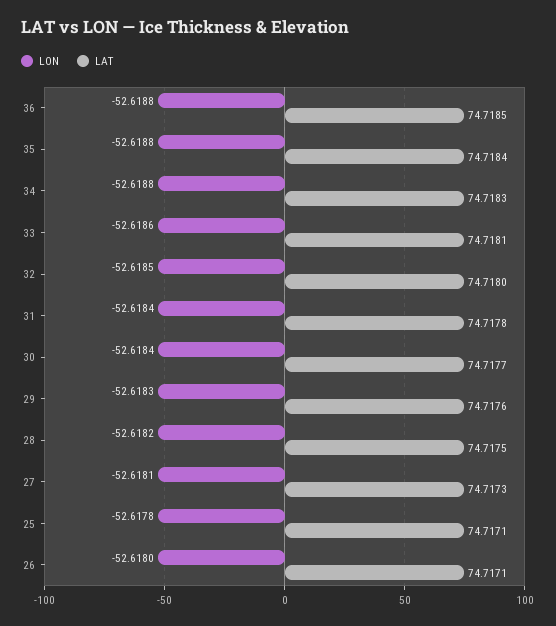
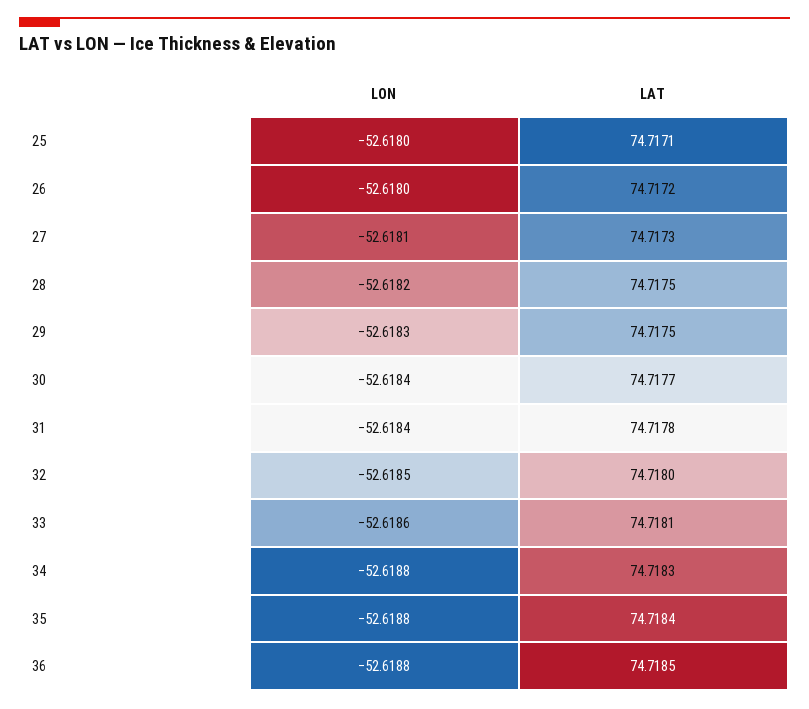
LAT, 29: 74.7176 -> 74.7175
LON, 25: -52.6178 -> -52.618
LAT, 26: 74.7171 -> 74.7172

